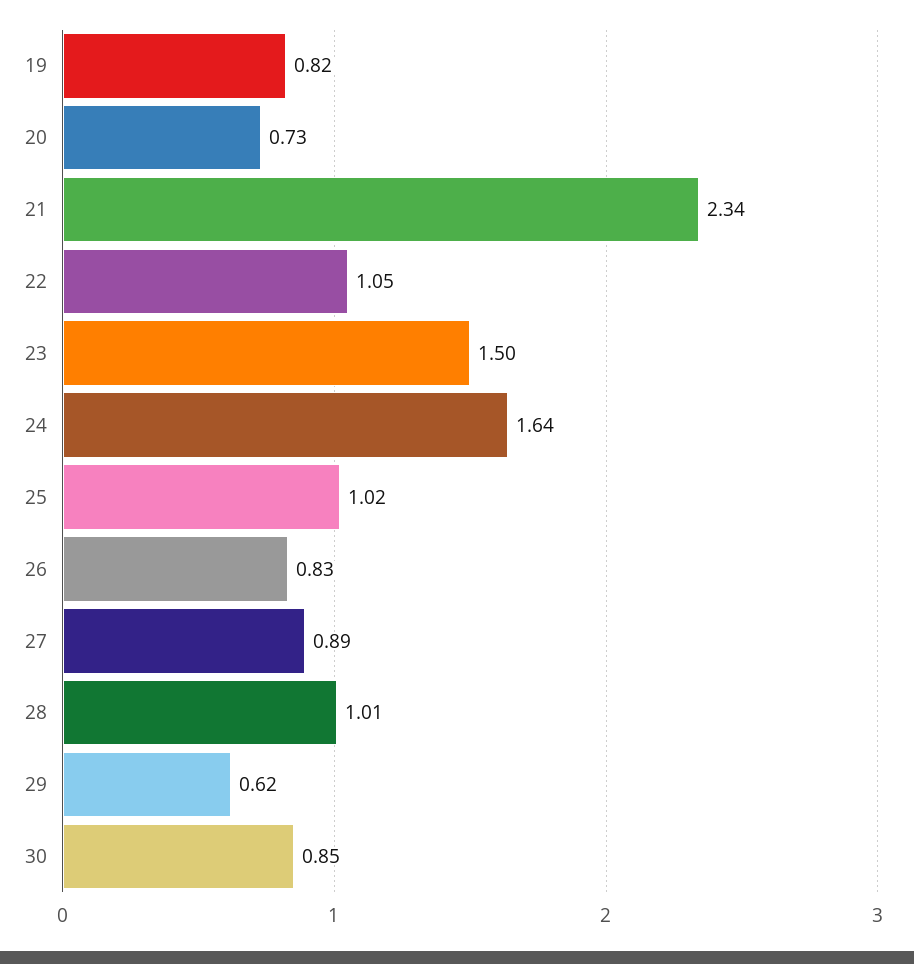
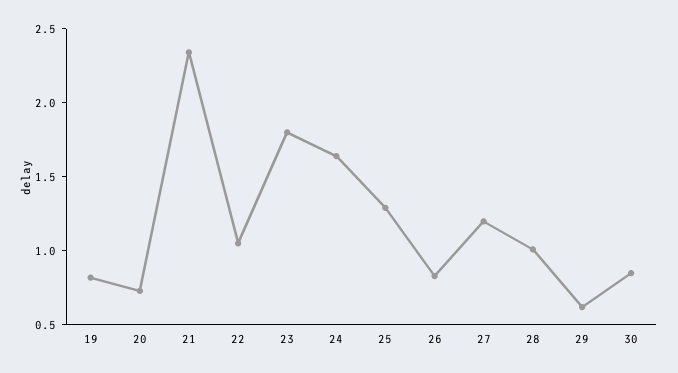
23: 1.5 -> 1.8
25: 1.02 -> 1.3
27: 0.89 -> 1.2

